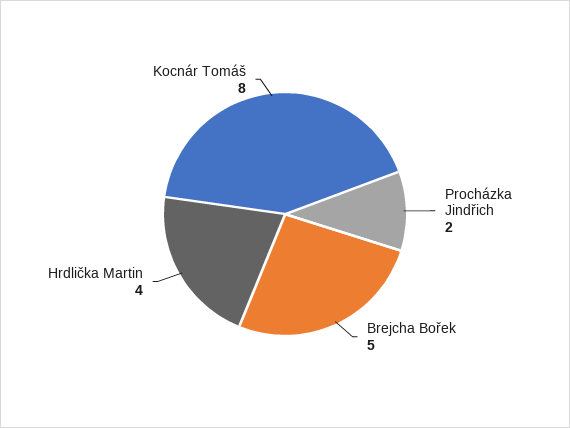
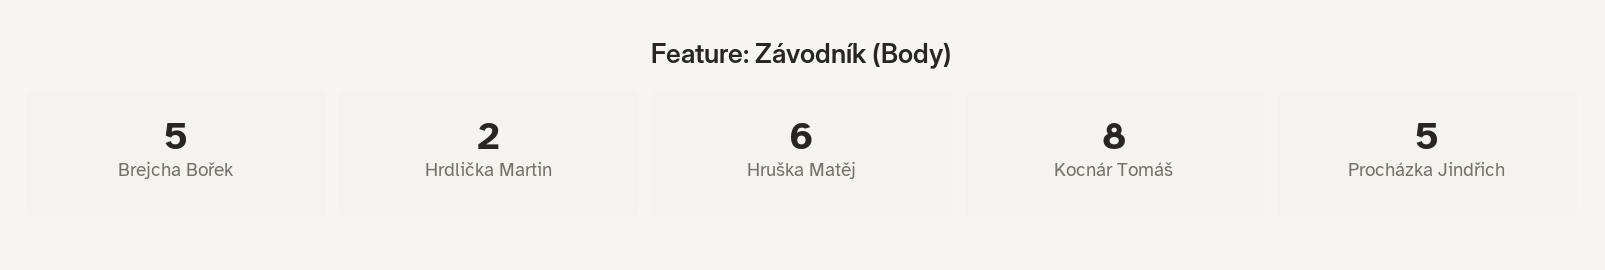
Procházka Jindřich: 2 -> 5
Hrdlička Martin: 4 -> 2
Hruška Matěj: none -> 6

